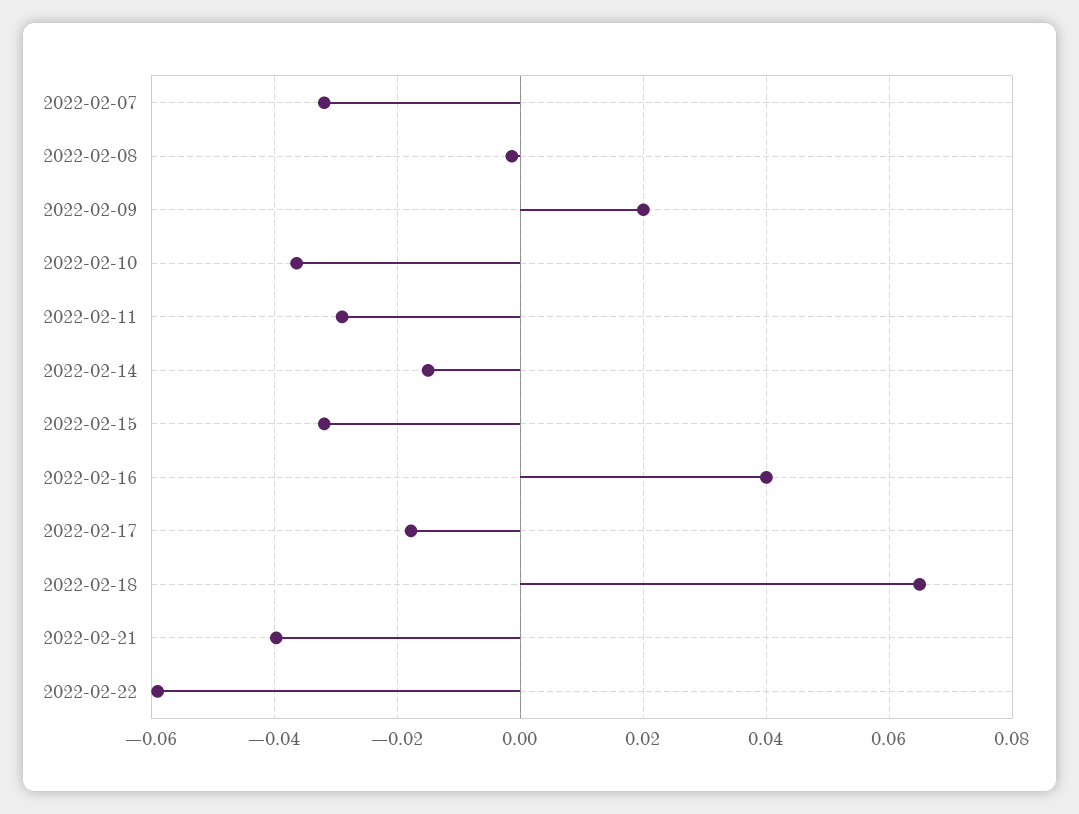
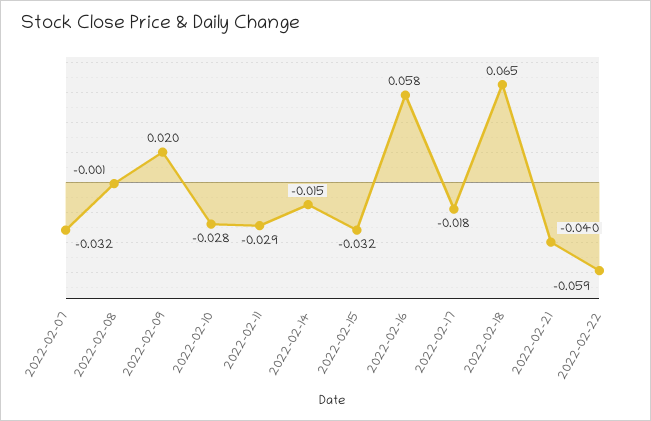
2022-02-10: -0.036 -> -0.028
2022-02-16: 0.04 -> 0.058

